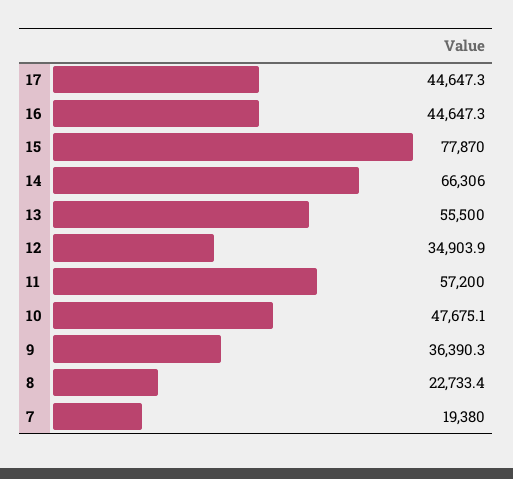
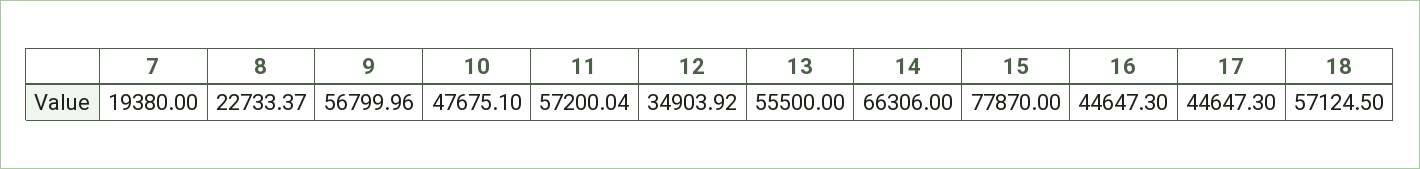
9: 36390.3 -> 56799.96
18: none -> 57124.5

